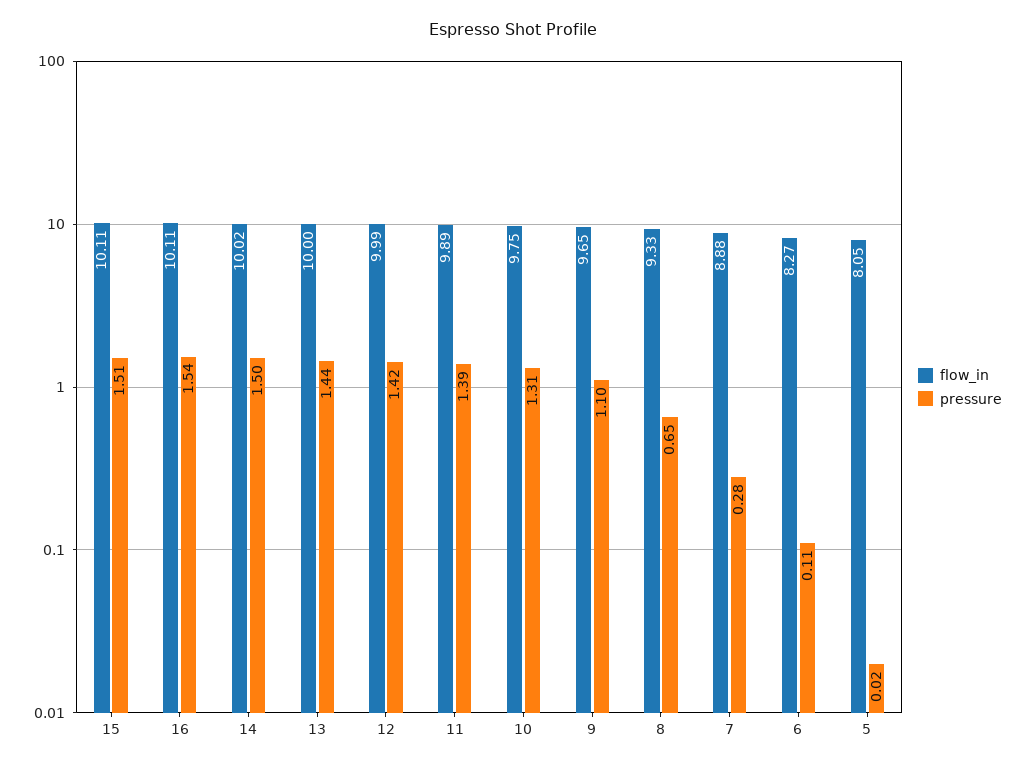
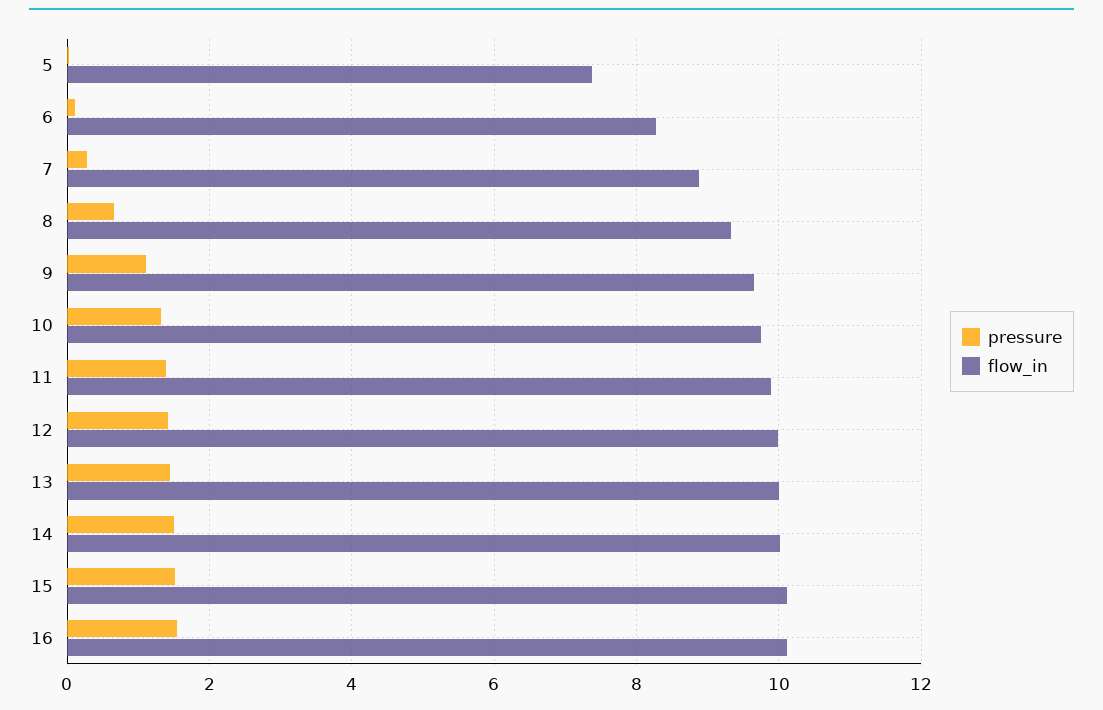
flow_in, 5: 8.05 -> 7.4

